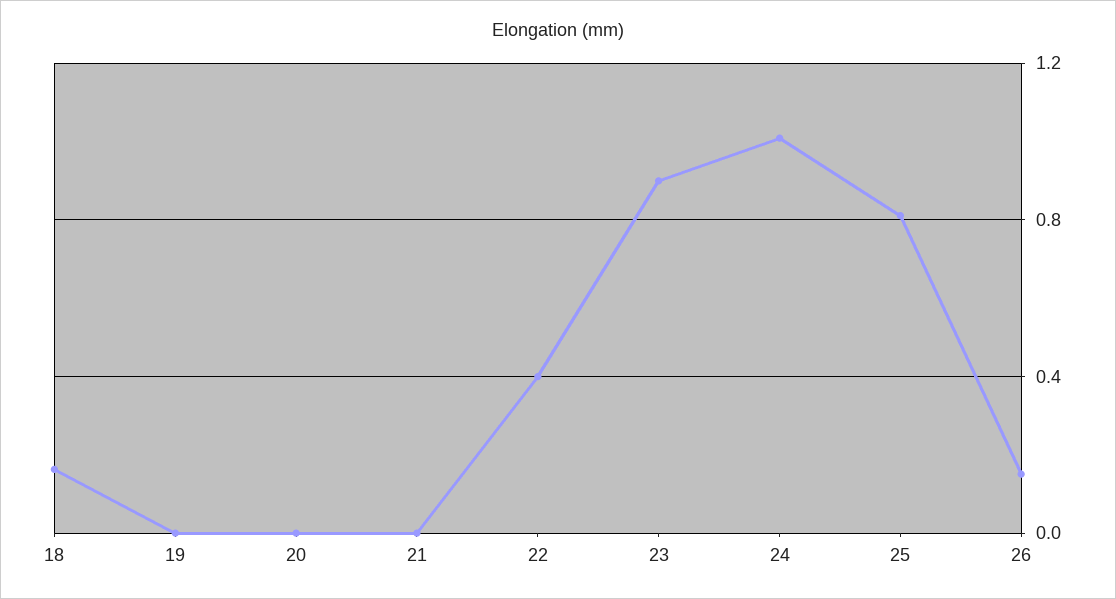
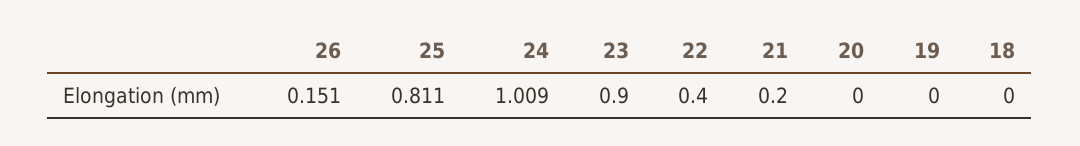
18: 0.15 -> 0
21: 0 -> 0.2

